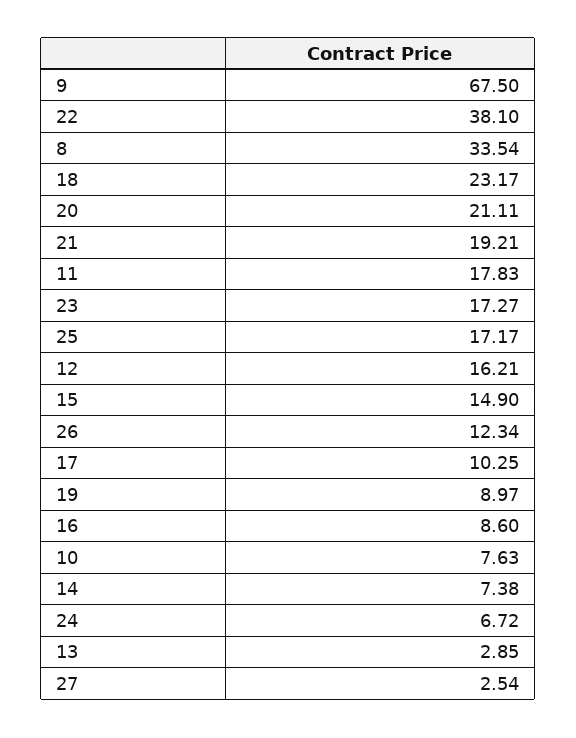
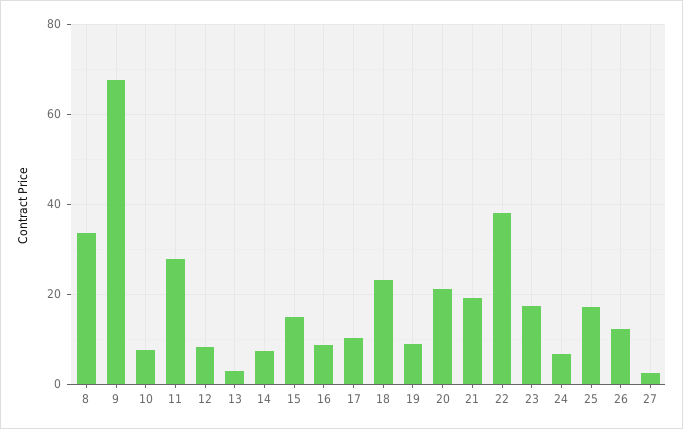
11: 17.83 -> 28
12: 16.21 -> 8

